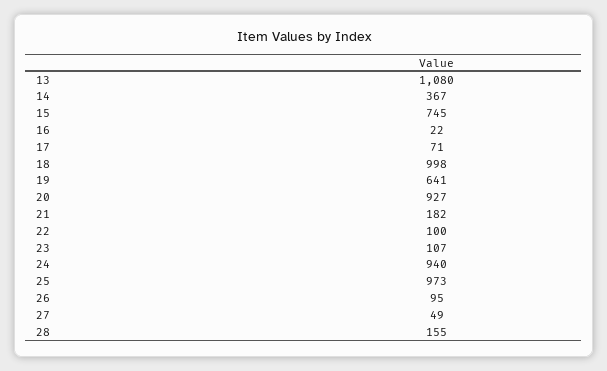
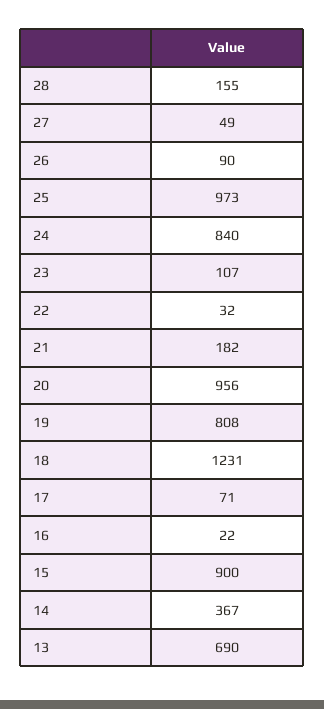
13: 1080 -> 690
15: 745 -> 900
18: 998 -> 1231
19: 641 -> 808
20: 927 -> 956
22: 100 -> 32
24: 940 -> 840
26: 95 -> 90

